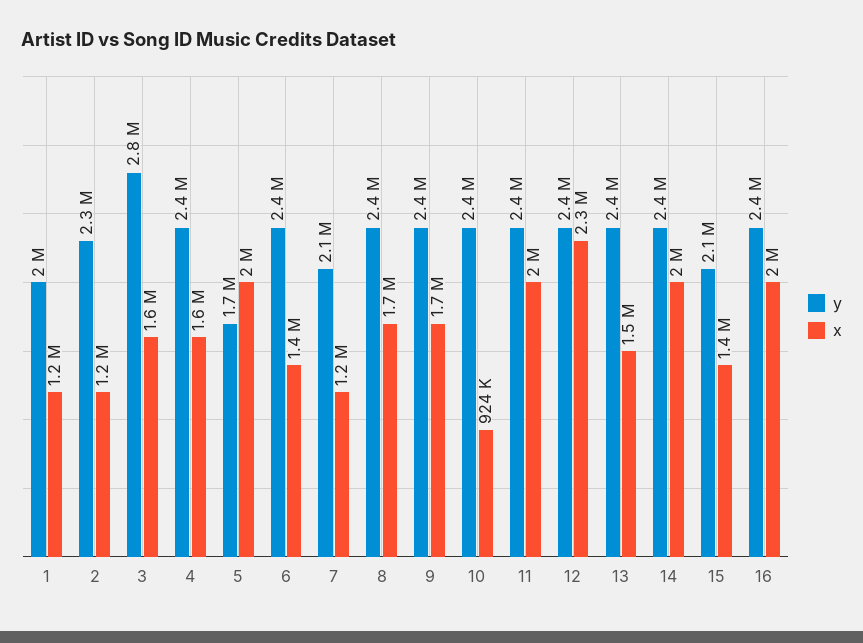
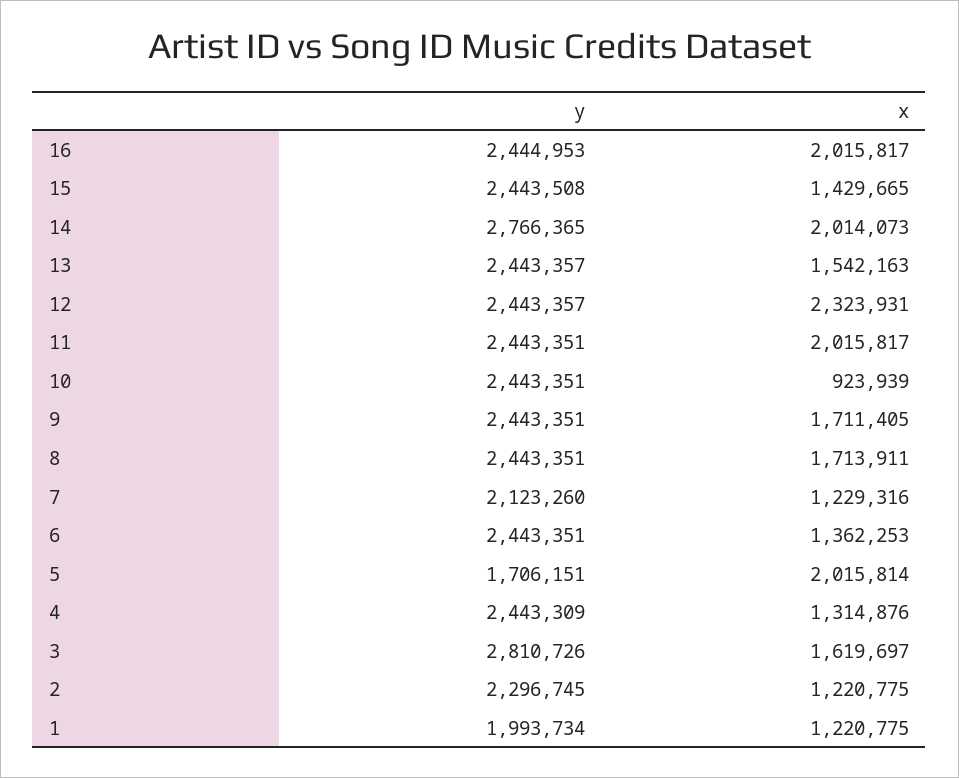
x, 4: 1600000 -> 1314876
y, 14: 2400000 -> 2766365
y, 15: 2100000 -> 2443508

